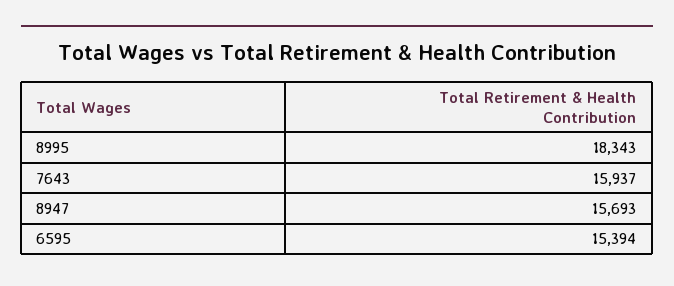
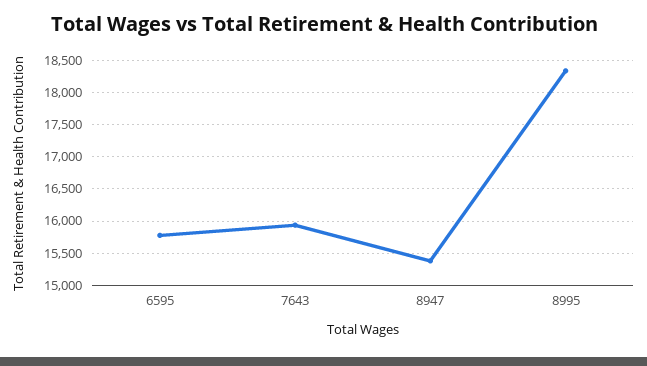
8947: 15693 -> 15400
6595: 15394 -> 15800

